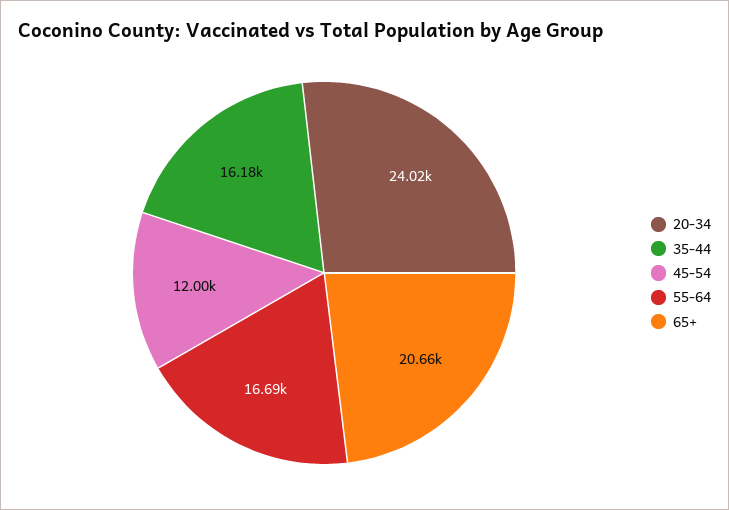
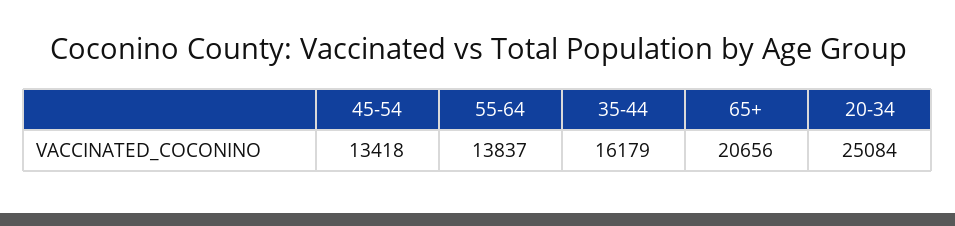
20-34: 24020 -> 25084
45-54: 12000 -> 13418
55-64: 16690 -> 13837

